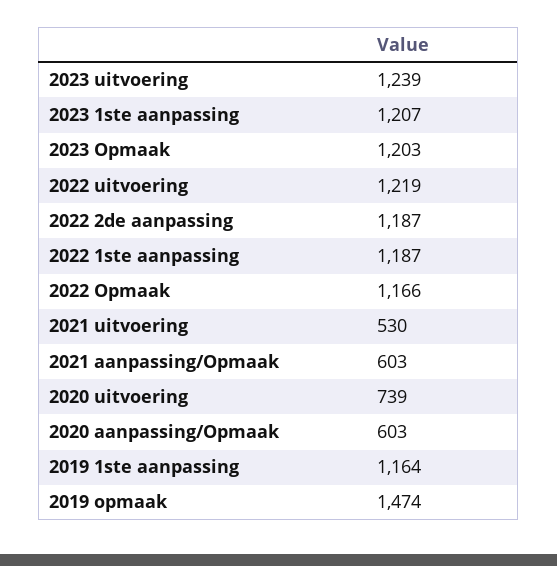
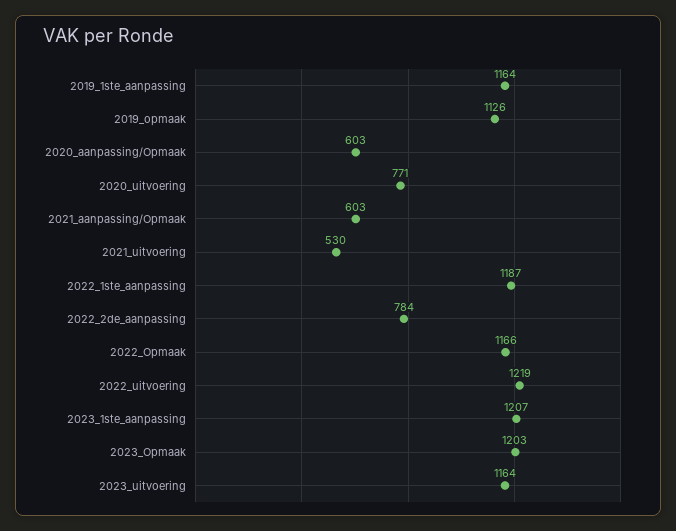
2023 uitvoering: 1239 -> 1164
2022 2de aanpassing: 1187 -> 784
2020 uitvoering: 739 -> 771
2019 opmaak: 1474 -> 1126

